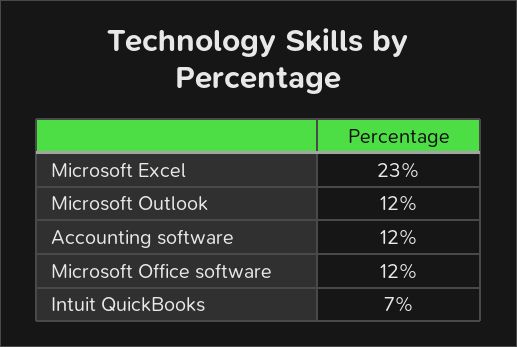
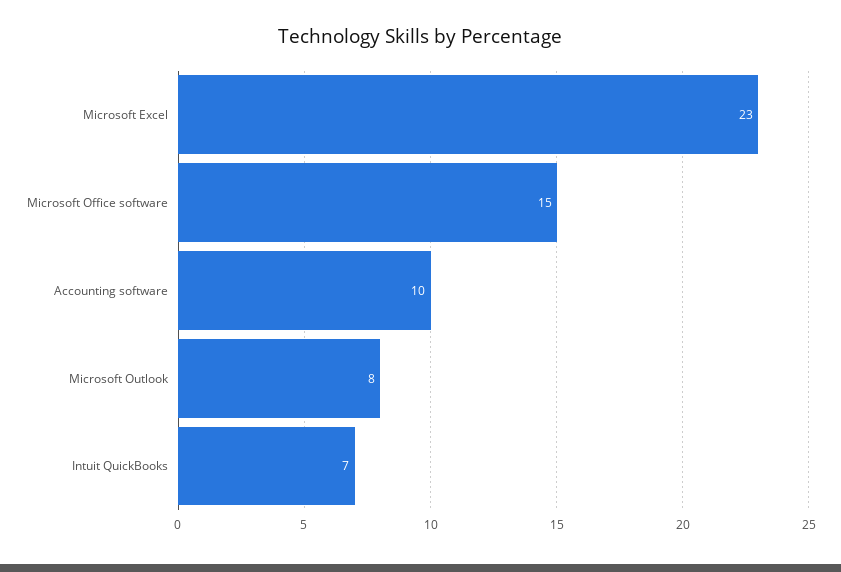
Microsoft Outlook: 12 -> 8
Accounting software: 12 -> 10
Microsoft Office software: 12 -> 15

